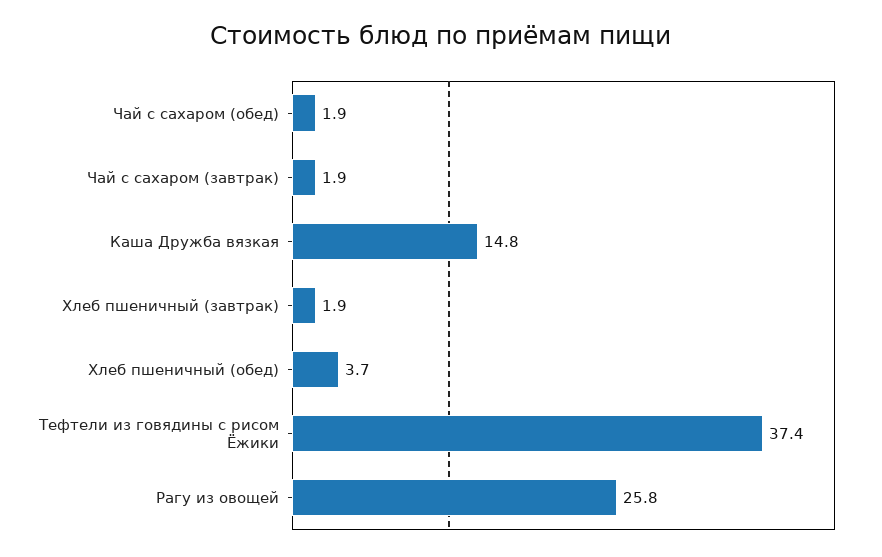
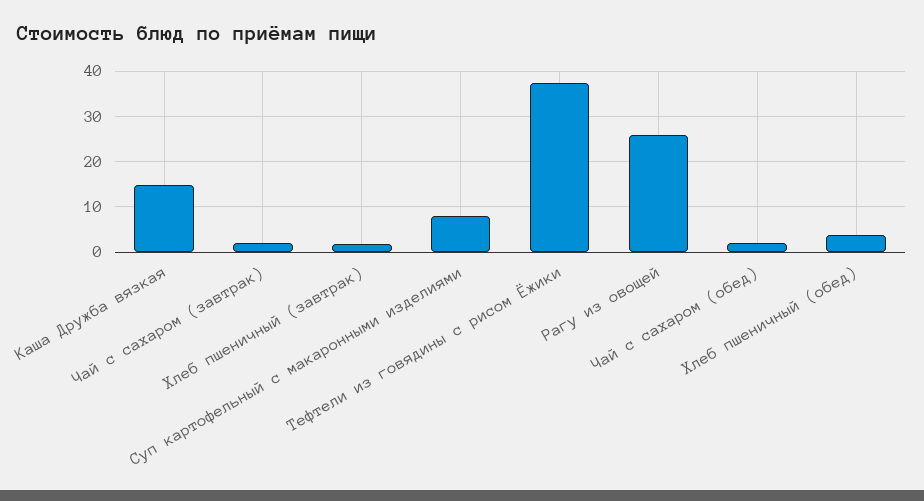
Суп картофельный с макаронными изделиями: none -> 8

